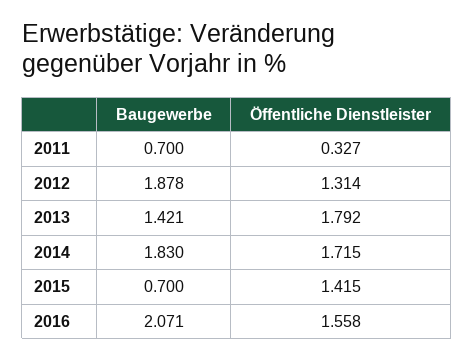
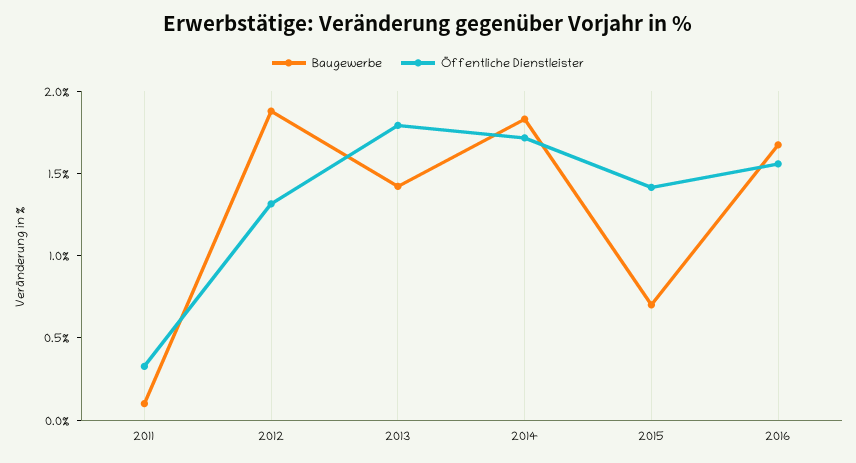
Baugewerbe, 2011: 0.7 -> 0.1
Baugewerbe, 2016: 2.071 -> 1.7

